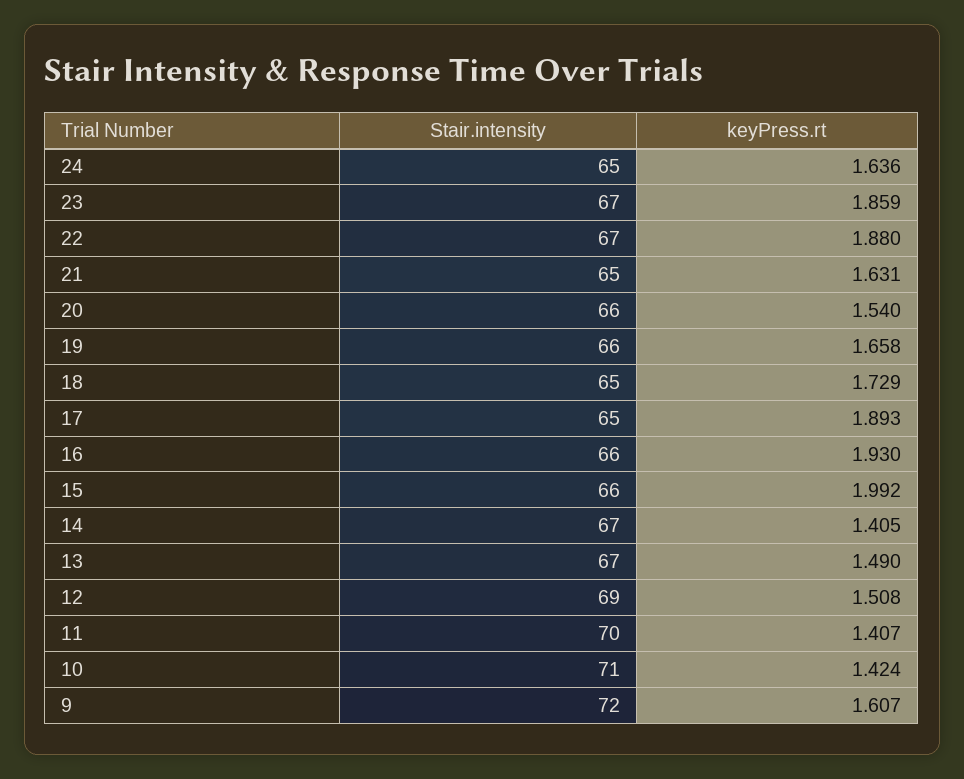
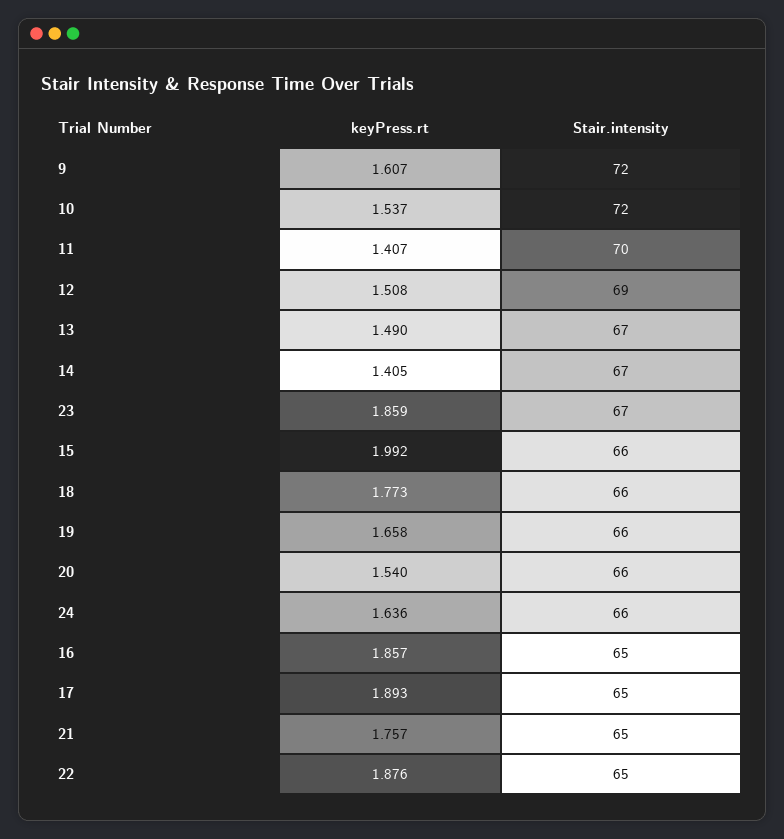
Stair.intensity, 24: 65 -> 66
Stair.intensity, 22: 67 -> 65
keyPress.rt, 22: 1.88 -> 1.876
keyPress.rt, 21: 1.631 -> 1.757
Stair.intensity, 18: 65 -> 66
keyPress.rt, 18: 1.729 -> 1.773
Stair.intensity, 16: 66 -> 65
keyPress.rt, 16: 1.93 -> 1.857
Stair.intensity, 10: 71 -> 72
keyPress.rt, 10: 1.424 -> 1.537

